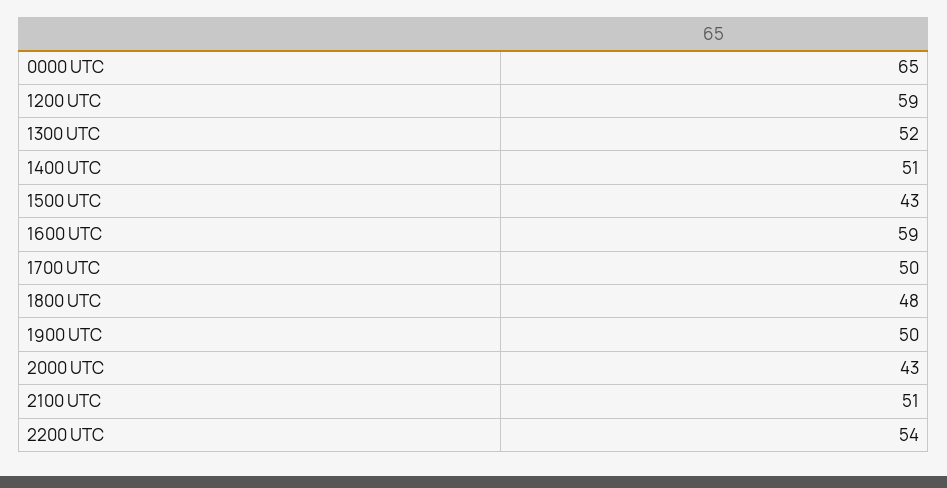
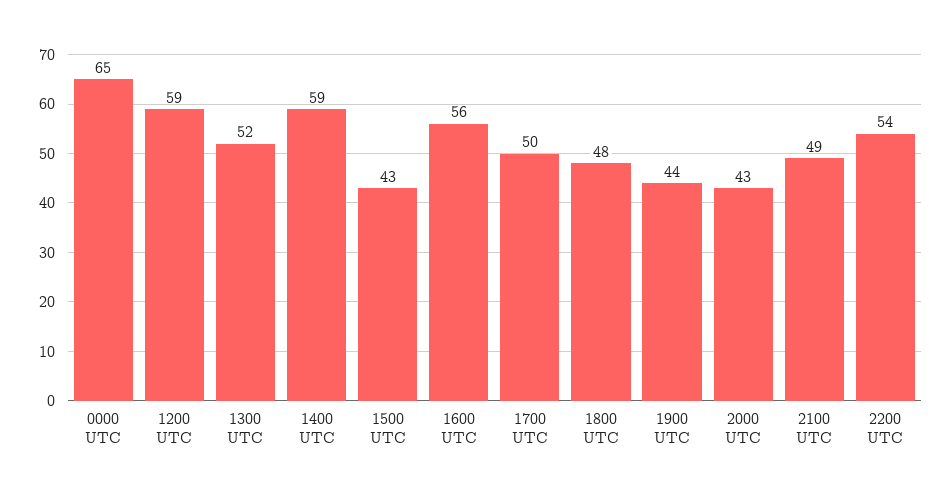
1400 UTC: 51 -> 59
1600 UTC: 59 -> 56
1900 UTC: 50 -> 44
2100 UTC: 51 -> 49

